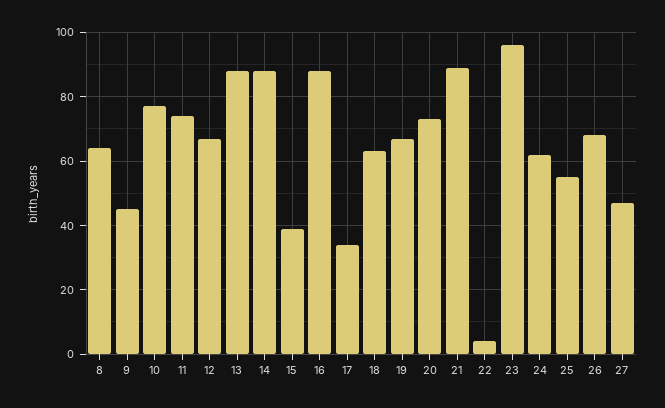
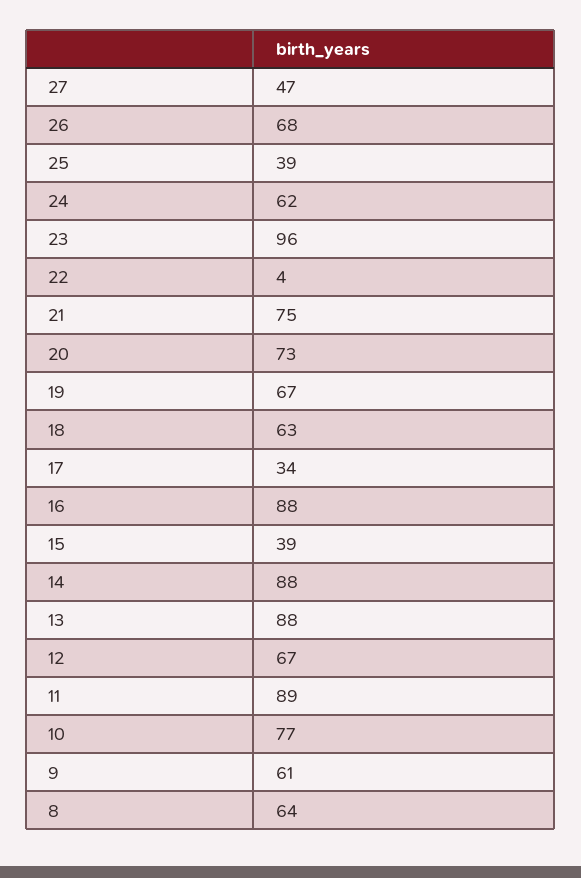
9: 45 -> 61
11: 75 -> 89
21: 90 -> 75
25: 55 -> 39

